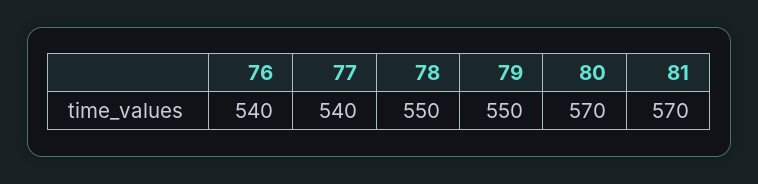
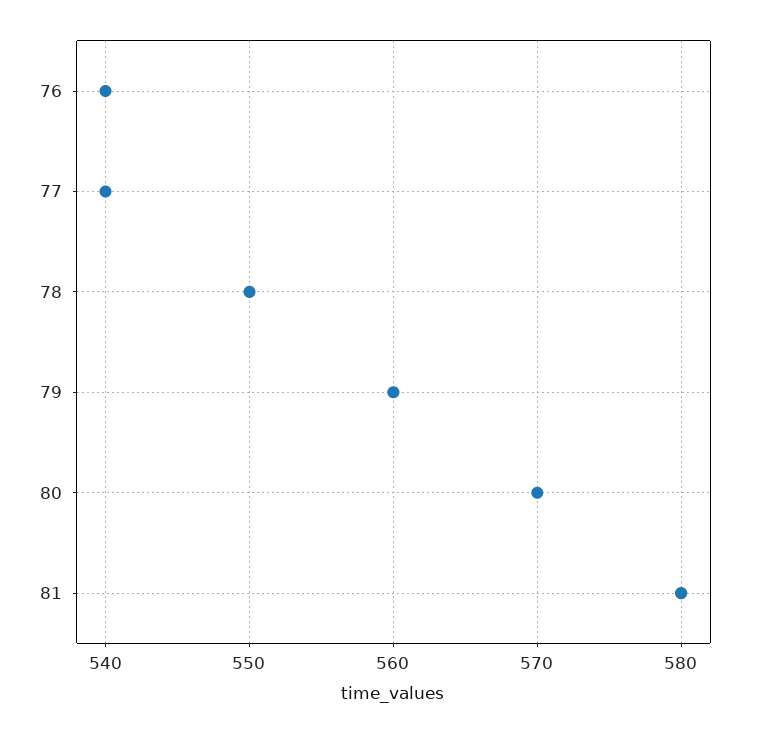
79: 550 -> 560
81: 570 -> 580

